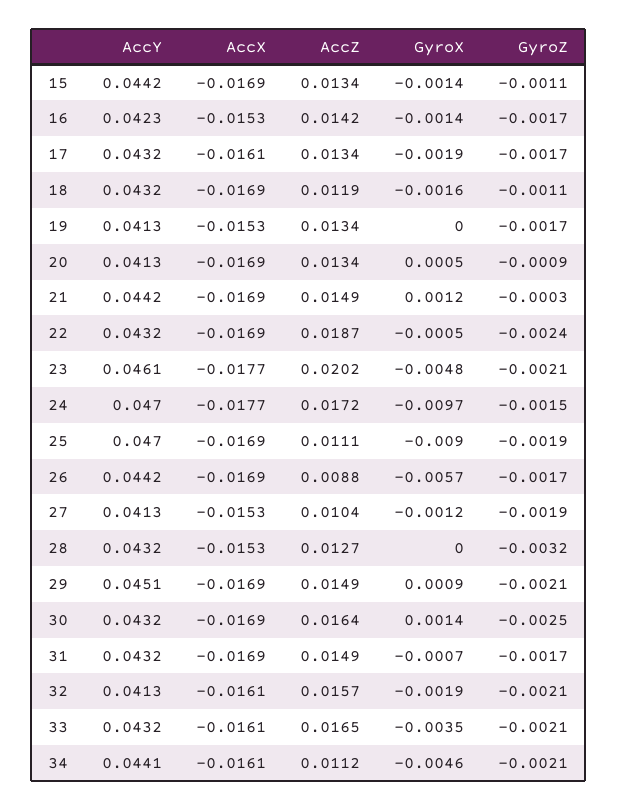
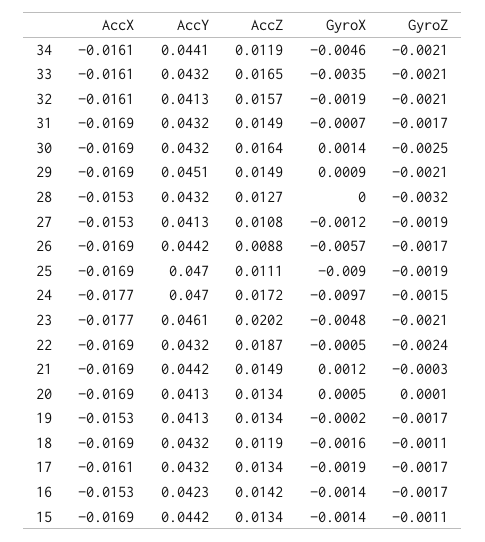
GyroX, 19: 0 -> -0.0002
GyroZ, 20: -0.0009 -> 0.0001
AccZ, 27: 0.0104 -> 0.0108
AccZ, 34: 0.0112 -> 0.0119

